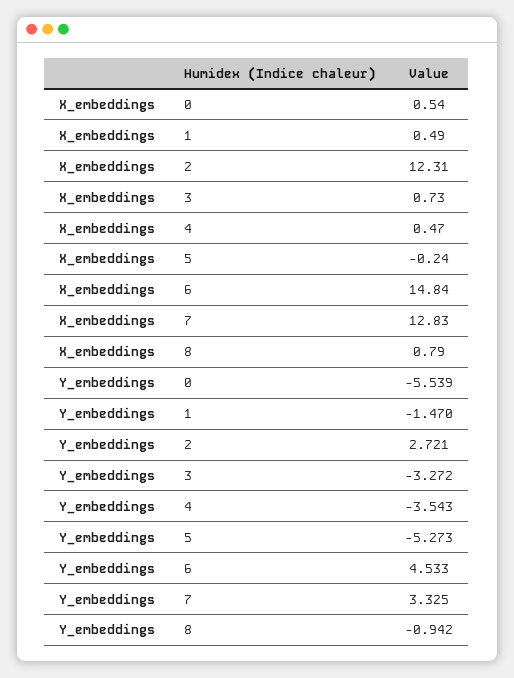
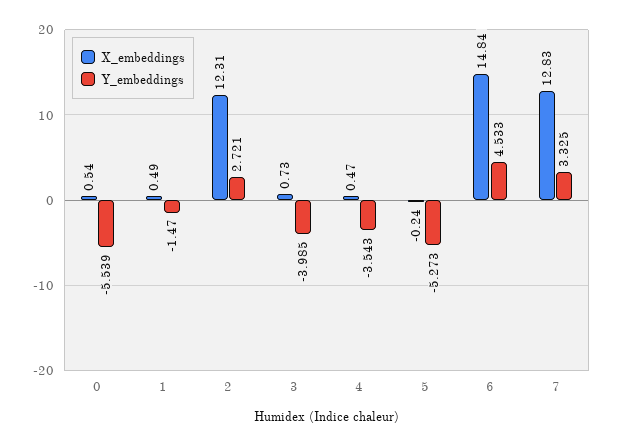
X_embeddings, 8: 0.79 -> none
Y_embeddings, 3: -3.272 -> -3.985
Y_embeddings, 8: -0.942 -> none

